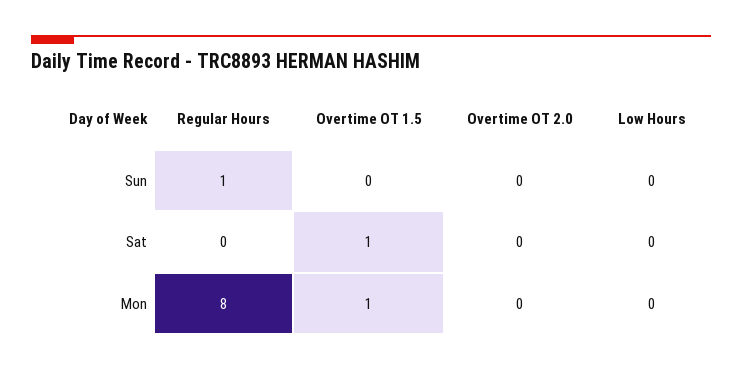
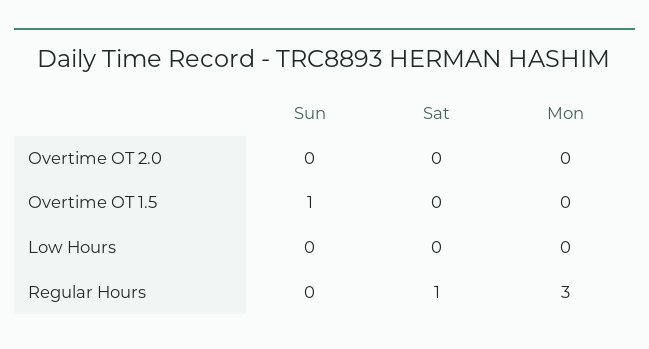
Regular Hours, Sun: 1 -> 0
Overtime OT 1.5, Sun: 0 -> 1
Regular Hours, Sat: 0 -> 1
Overtime OT 1.5, Sat: 1 -> 0
Regular Hours, Mon: 8 -> 3
Overtime OT 1.5, Mon: 1 -> 0

